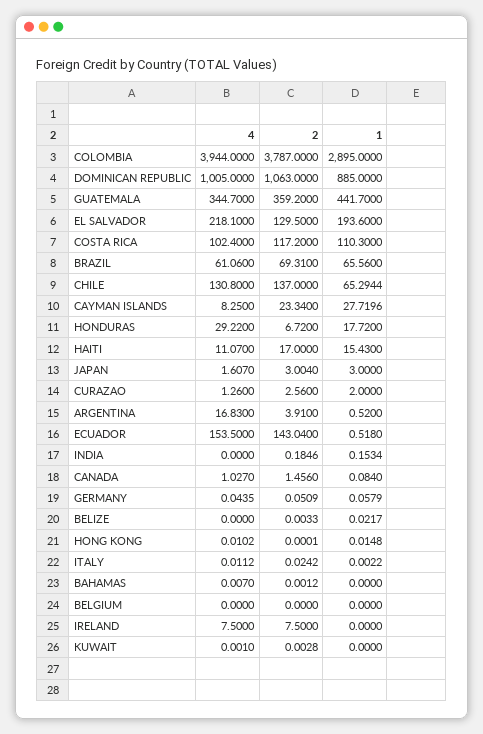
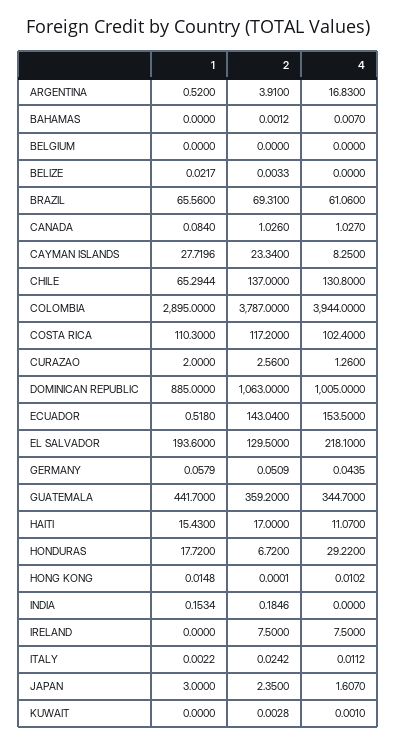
2, JAPAN: 3.004 -> 2.35
2, CANADA: 1.456 -> 1.026

